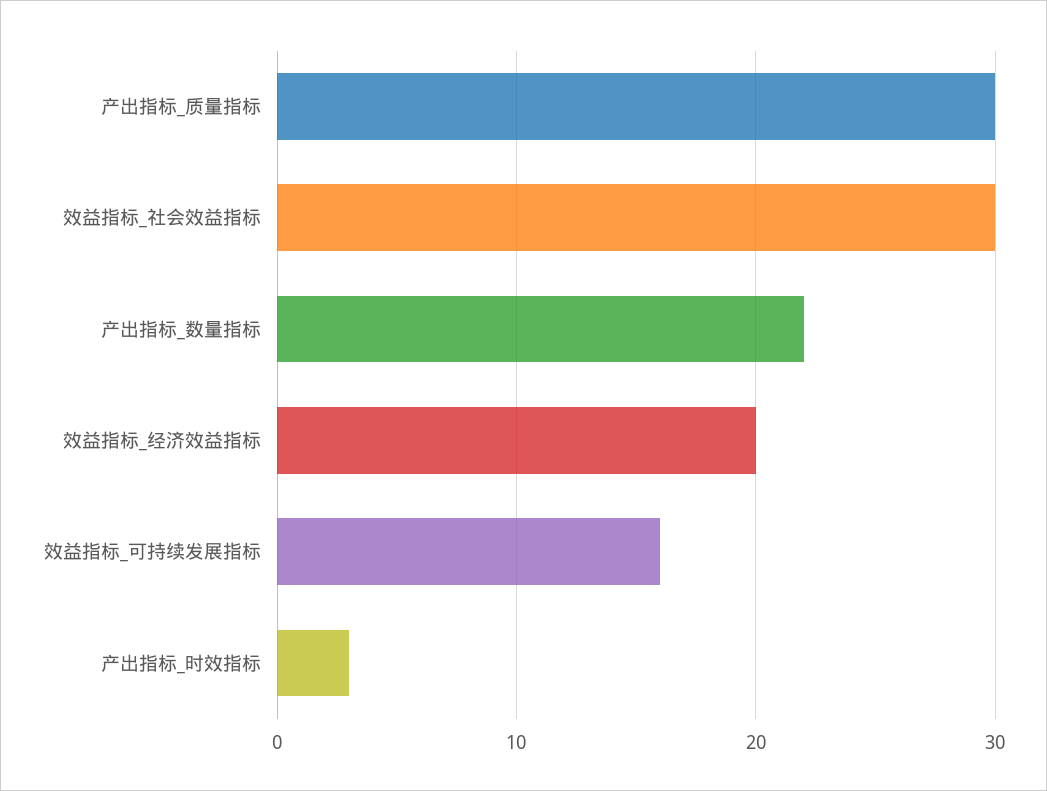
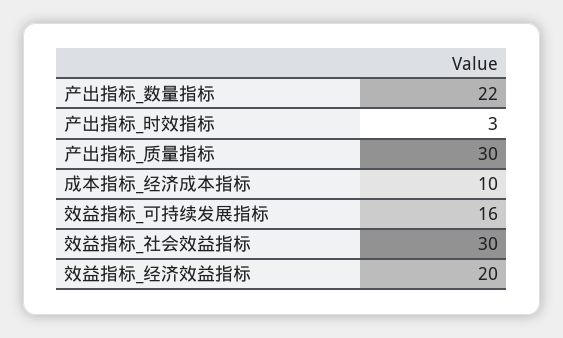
成本指标_经济成本指标: none -> 10

